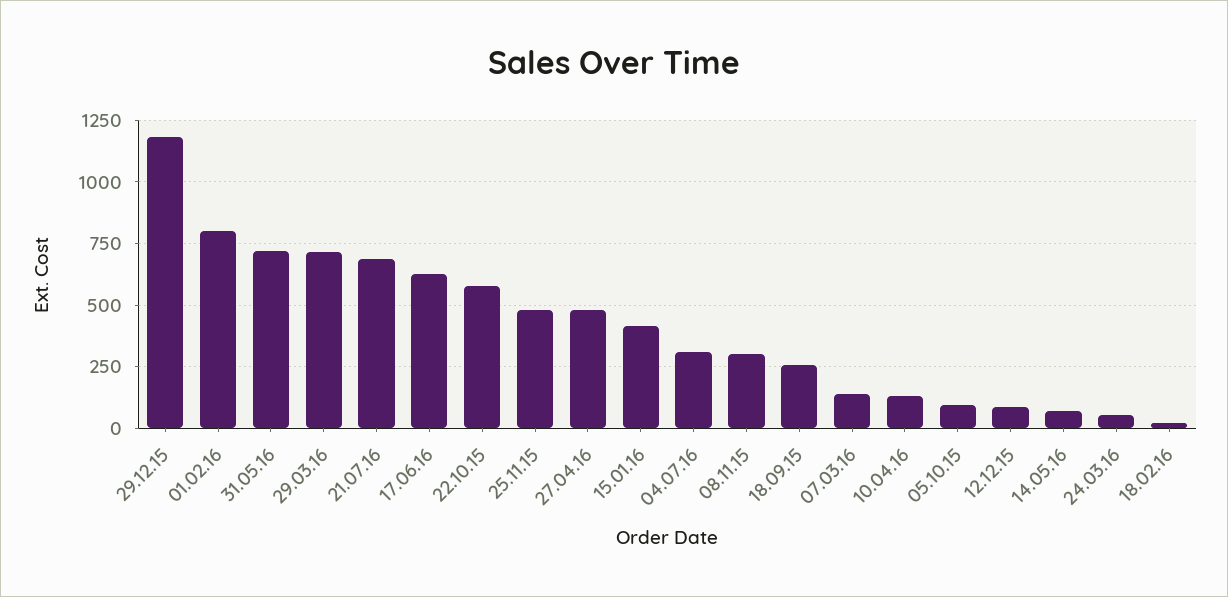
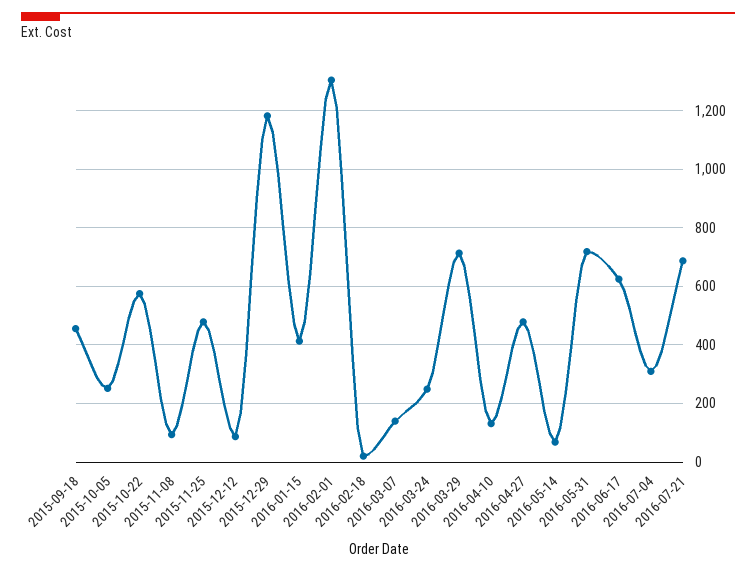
01.02.16: 800 -> 1300
08.11.15: 300 -> 100
18.09.15: 250 -> 450
05.10.15: 100 -> 250
24.03.16: 50 -> 250

